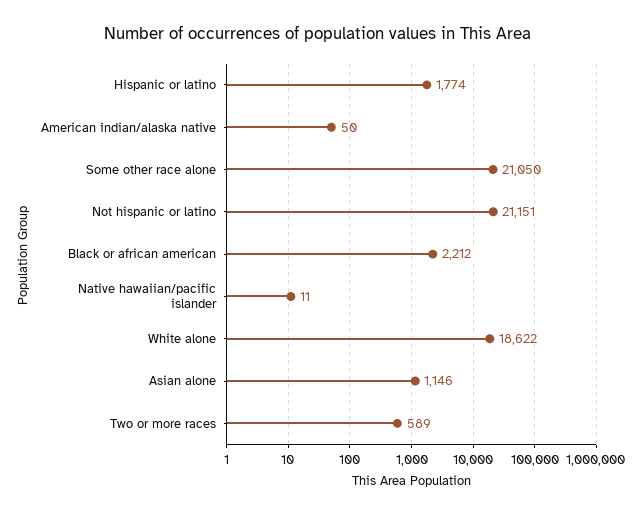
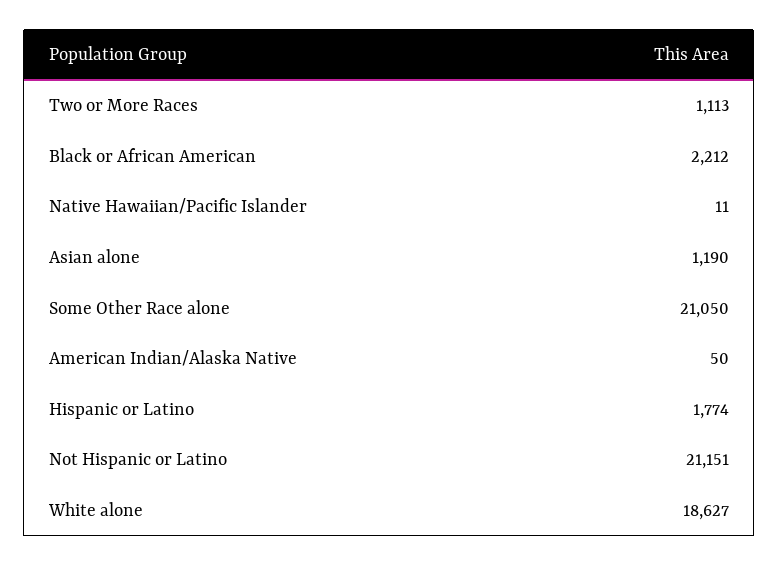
White alone: 18622 -> 18627
Asian alone: 1146 -> 1190
Two or more races: 589 -> 1113

